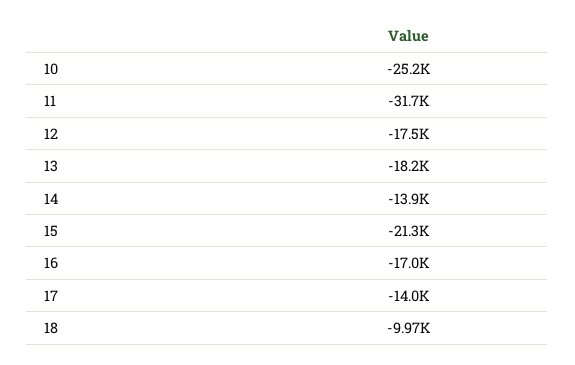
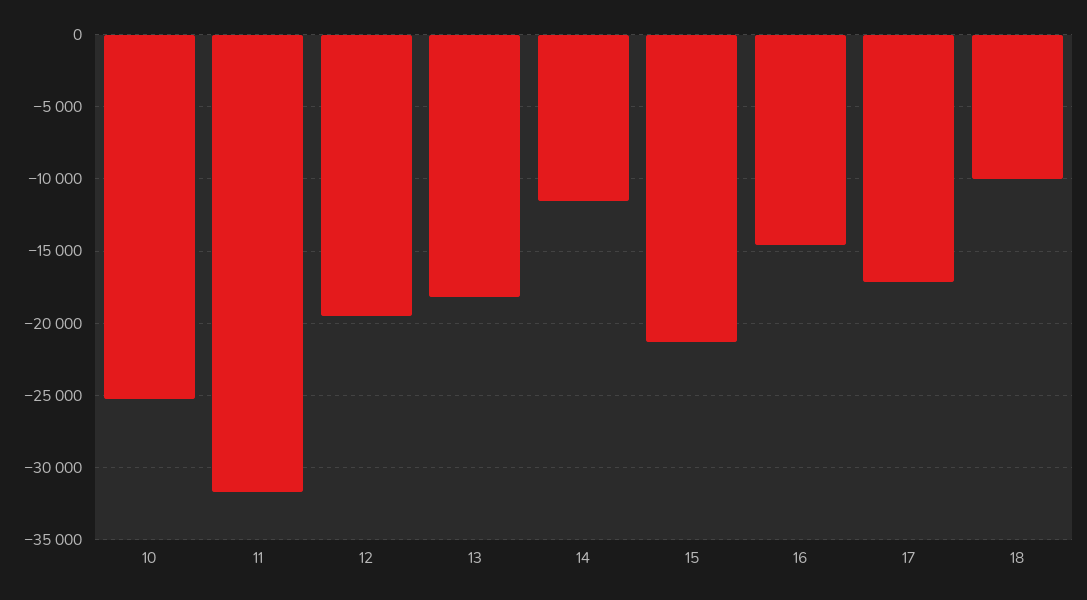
12: -17500 -> -19500
14: -13900 -> -11500
16: -17000 -> -14500
17: -14000 -> -17000

